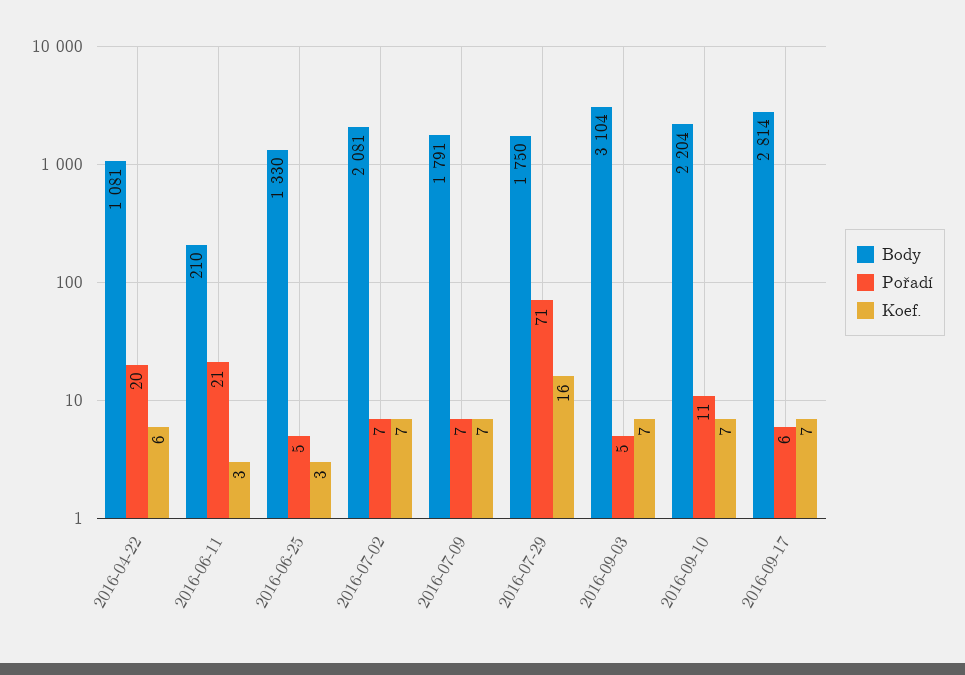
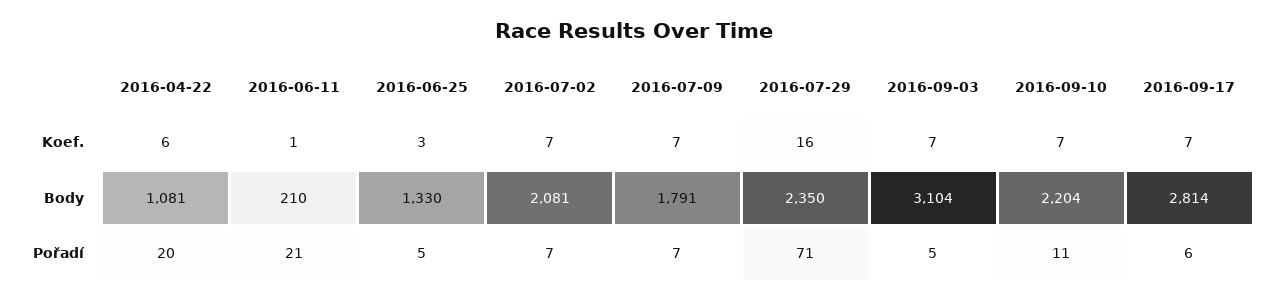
Koef., 2016-06-11: 3 -> 1
Body, 2016-07-29: 1750 -> 2350

